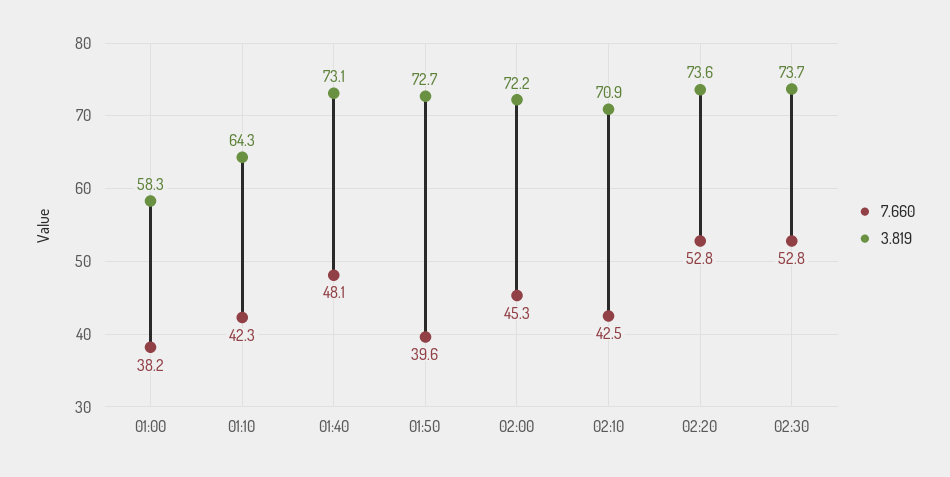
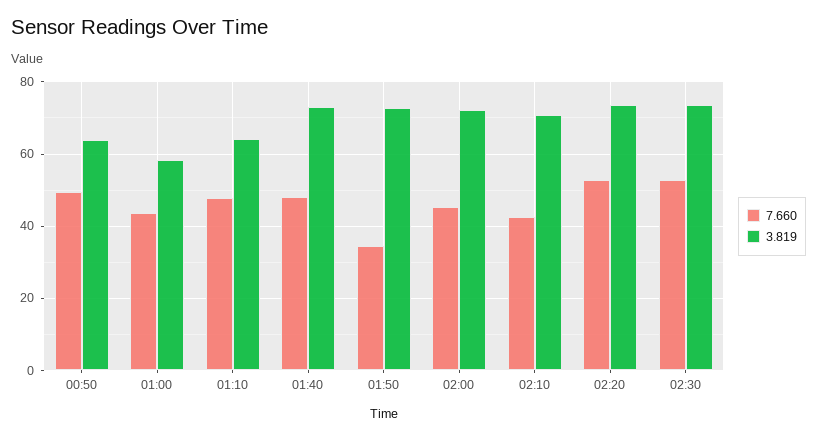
7.660, 01:00: 38.2 -> 44
7.660, 01:10: 42.3 -> 48
7.660, 01:50: 39.6 -> 34
7.660, 00:50: none -> 50
3.819, 00:50: none -> 64

